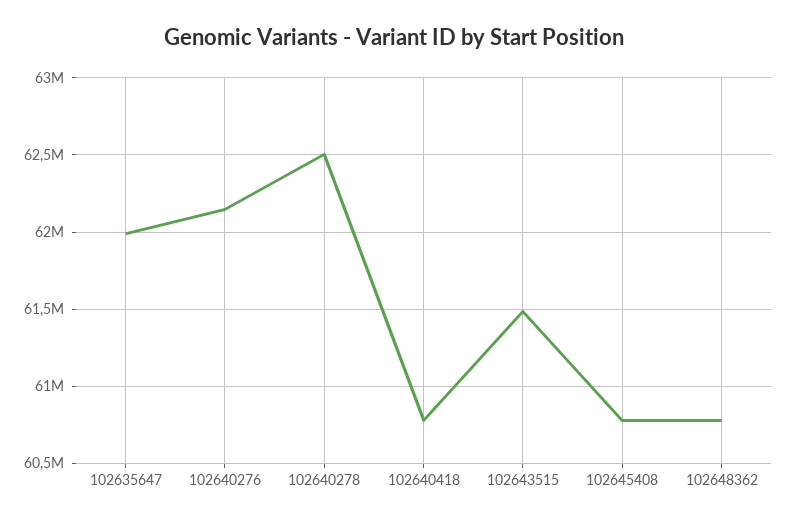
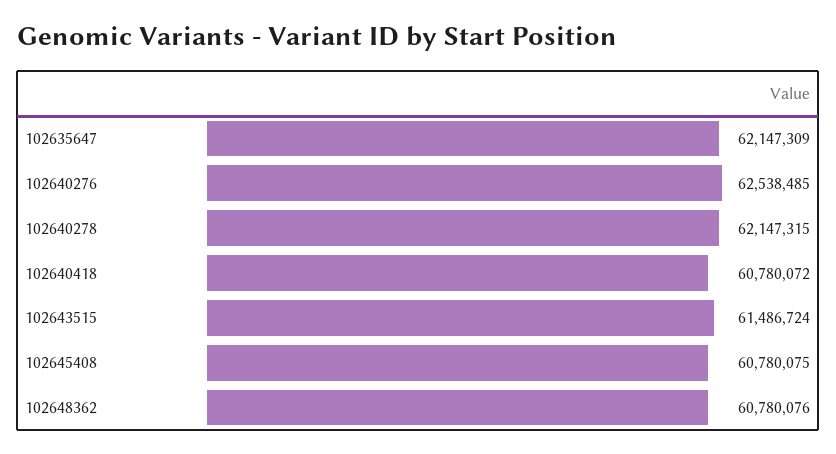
102635647: 62000000 -> 62147309
102640276: 62150000 -> 62538485
102640278: 62500000 -> 62147315

